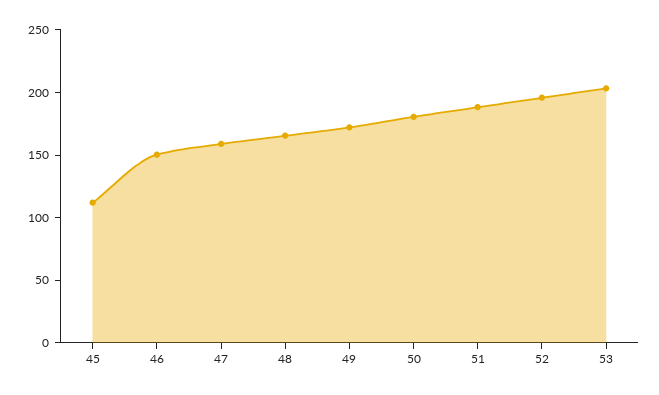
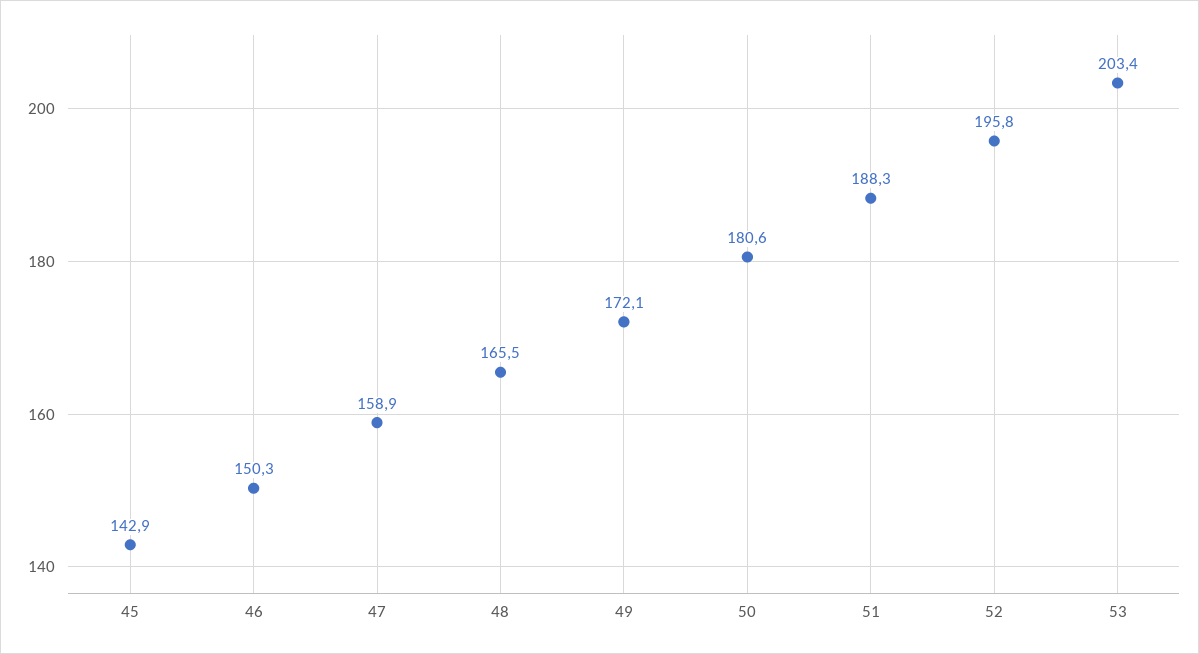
45: 110 -> 142.9

